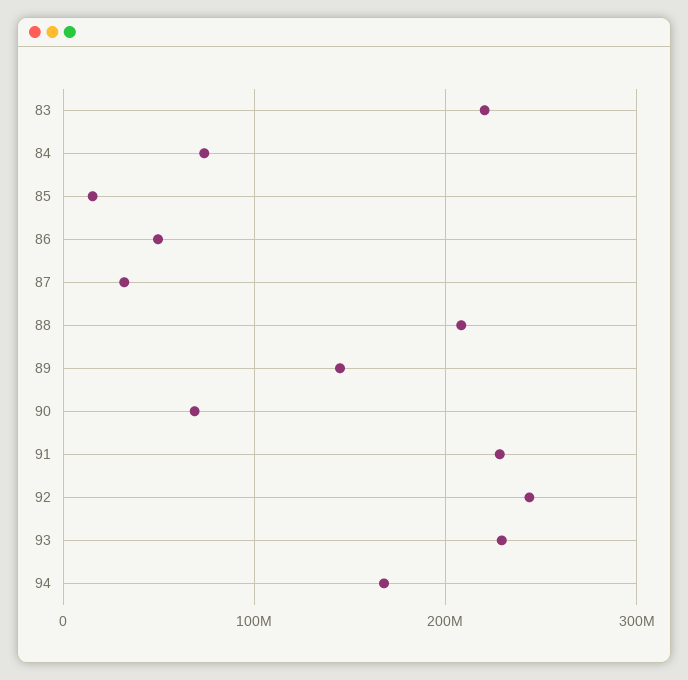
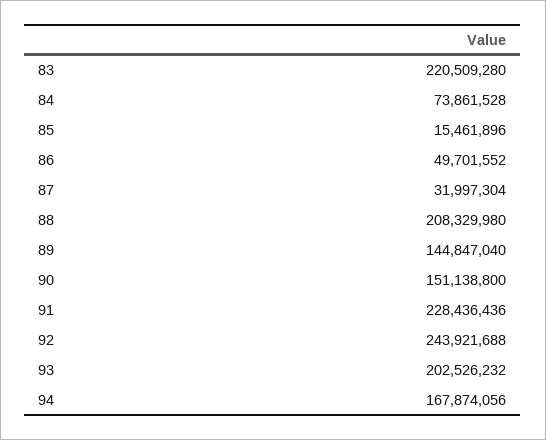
90: 70000000 -> 151138800
93: 230000000 -> 202526232

